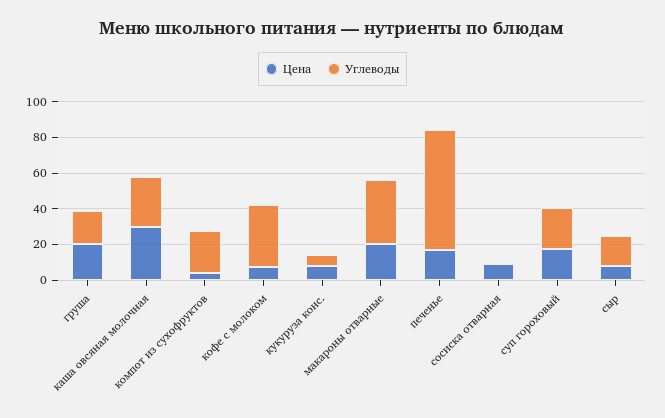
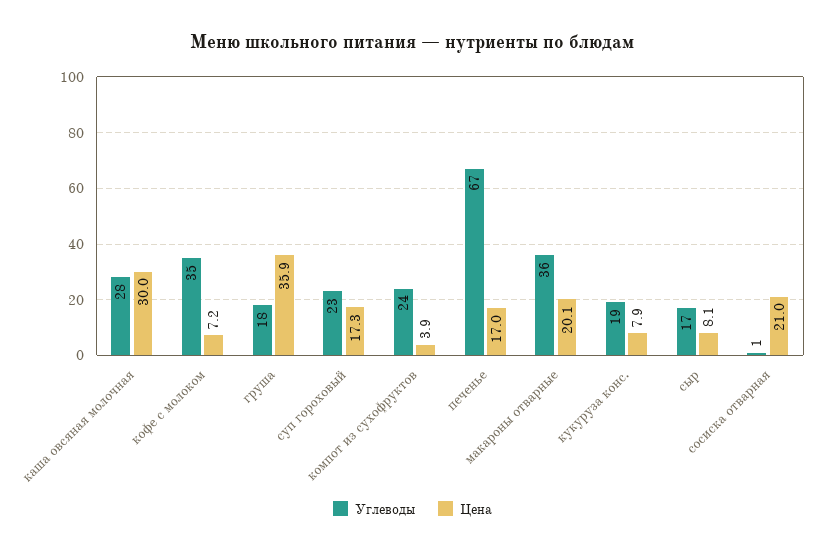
Цена, груша: 20 -> 35.9
Углеводы, кукуруза конс.: 5 -> 19
Цена, сосиска отварная: 10 -> 21

